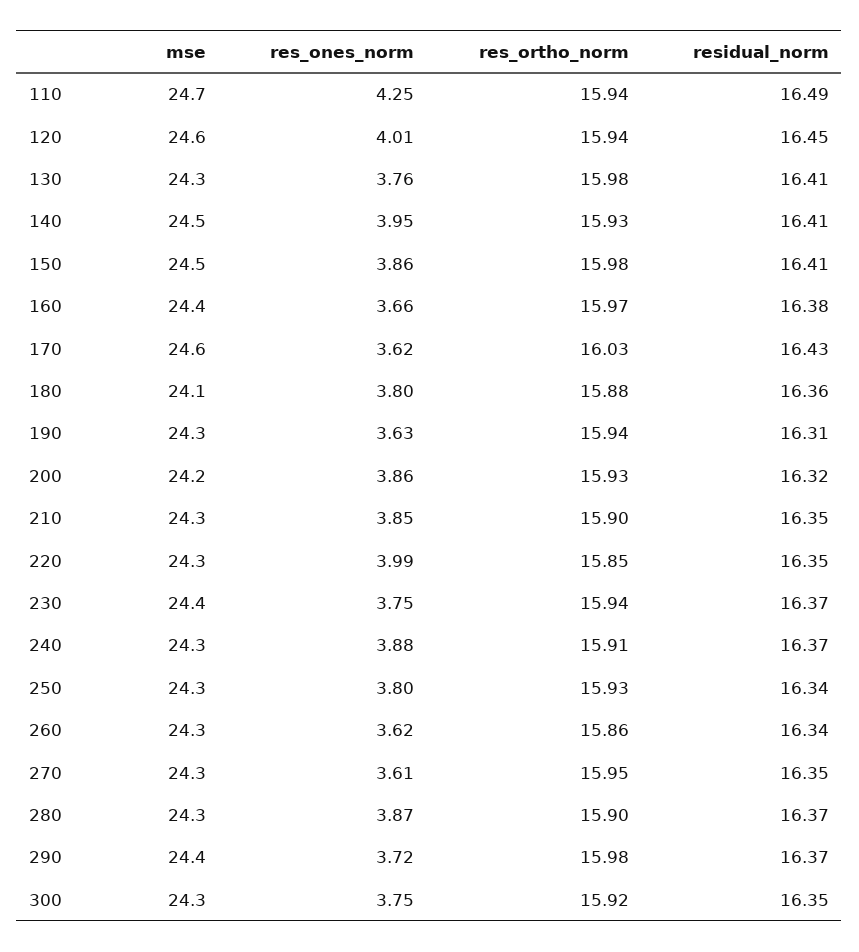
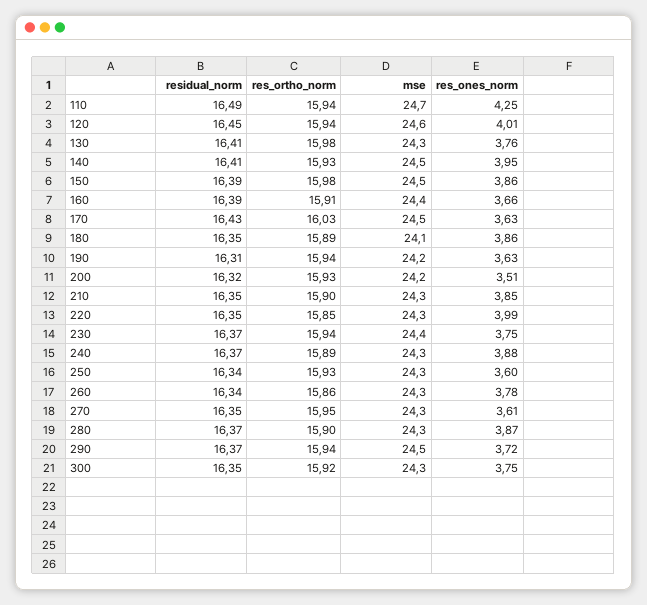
residual_norm, 150: 16.41 -> 16.39
res_ortho_norm, 160: 15.97 -> 15.91
residual_norm, 160: 16.38 -> 16.39
mse, 170: 24.6 -> 24.5
res_ones_norm, 170: 3.62 -> 3.63
res_ones_norm, 180: 3.8 -> 3.86
res_ortho_norm, 180: 15.88 -> 15.89
residual_norm, 180: 16.36 -> 16.35
mse, 190: 24.3 -> 24.2
res_ones_norm, 200: 3.86 -> 3.51
res_ortho_norm, 240: 15.91 -> 15.89
res_ones_norm, 250: 3.8 -> 3.6
res_ones_norm, 260: 3.62 -> 3.78
mse, 290: 24.4 -> 24.5
res_ortho_norm, 290: 15.98 -> 15.94

